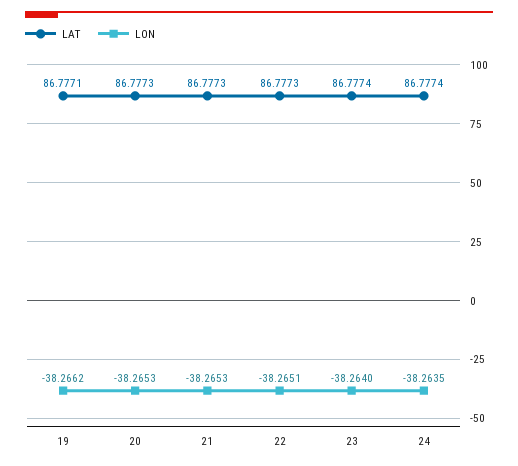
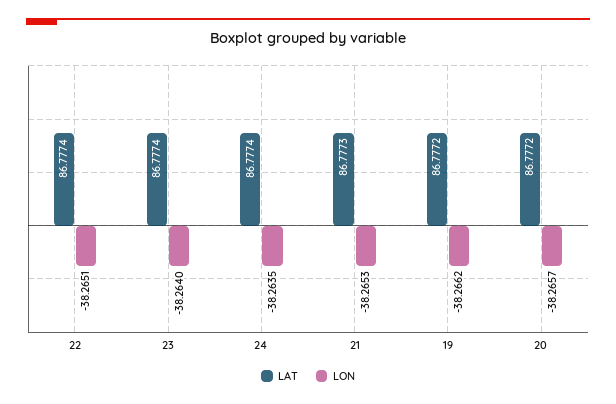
LAT, 19: 86.7771 -> 86.7772
LAT, 20: 86.7773 -> 86.7772
LON, 20: -38.2653 -> -38.2657
LAT, 22: 86.7773 -> 86.7774

